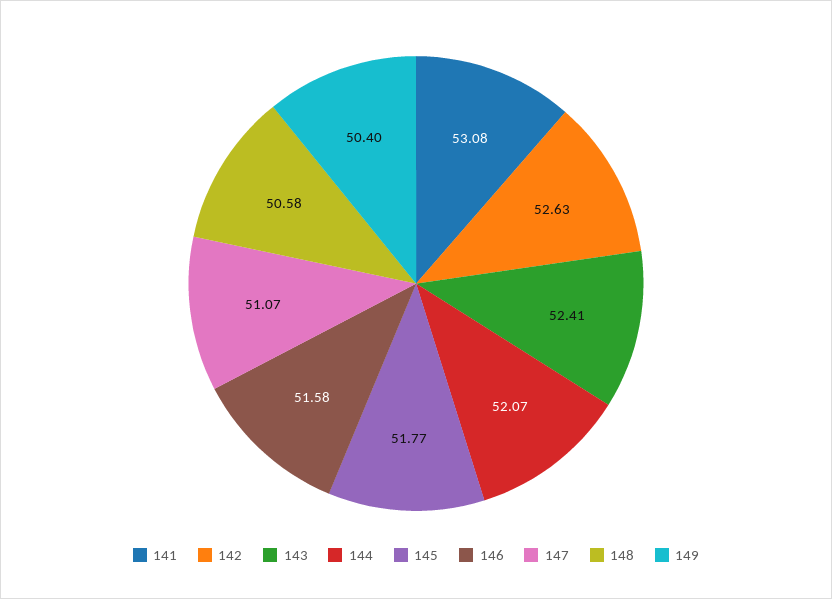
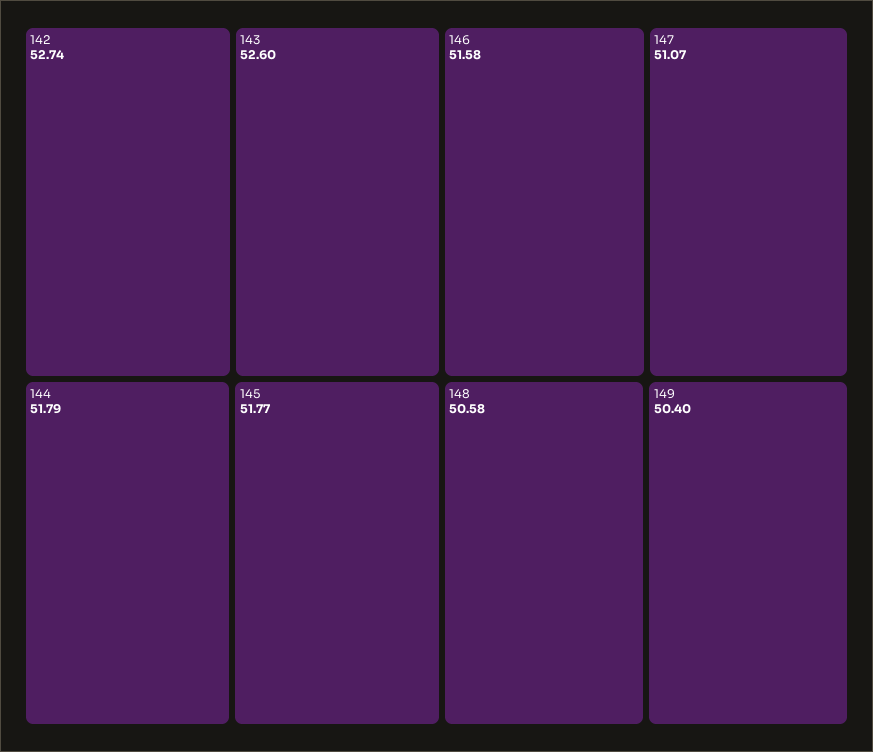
141: 53.08 -> none
142: 52.63 -> 52.74
143: 52.41 -> 52.6
144: 52.07 -> 51.79

